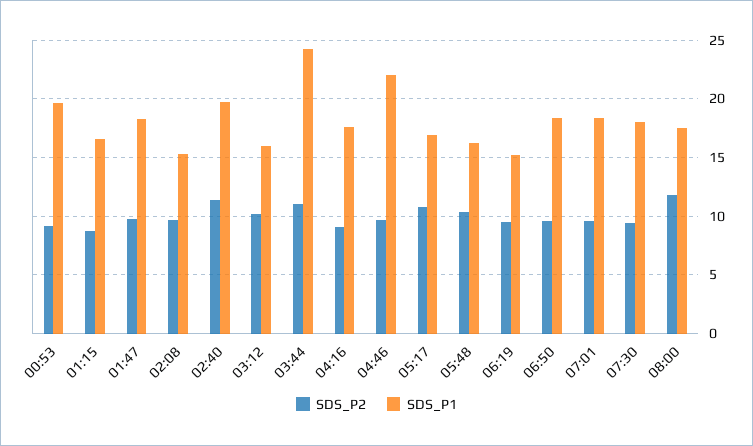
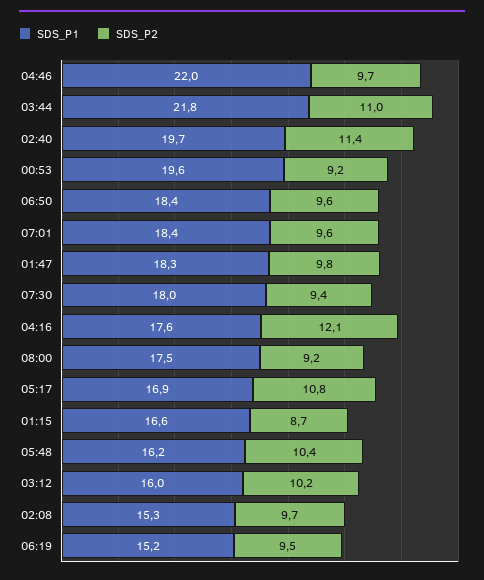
SDS_P1, 03:44: 24 -> 21.8
SDS_P2, 04:16: 9 -> 12.1
SDS_P2, 08:00: 12 -> 9.2

